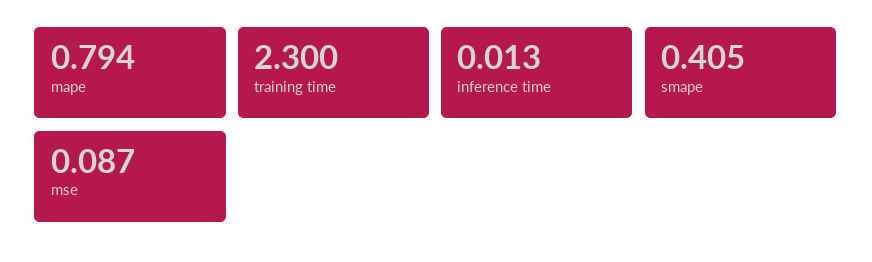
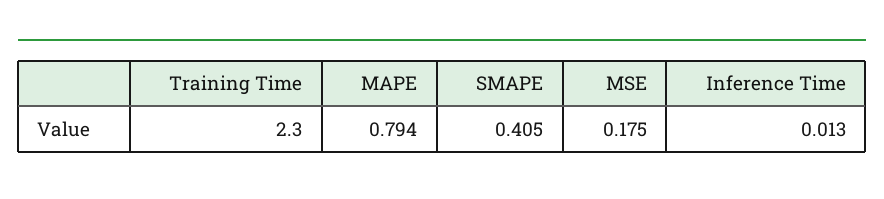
mse: 0.087 -> 0.175

